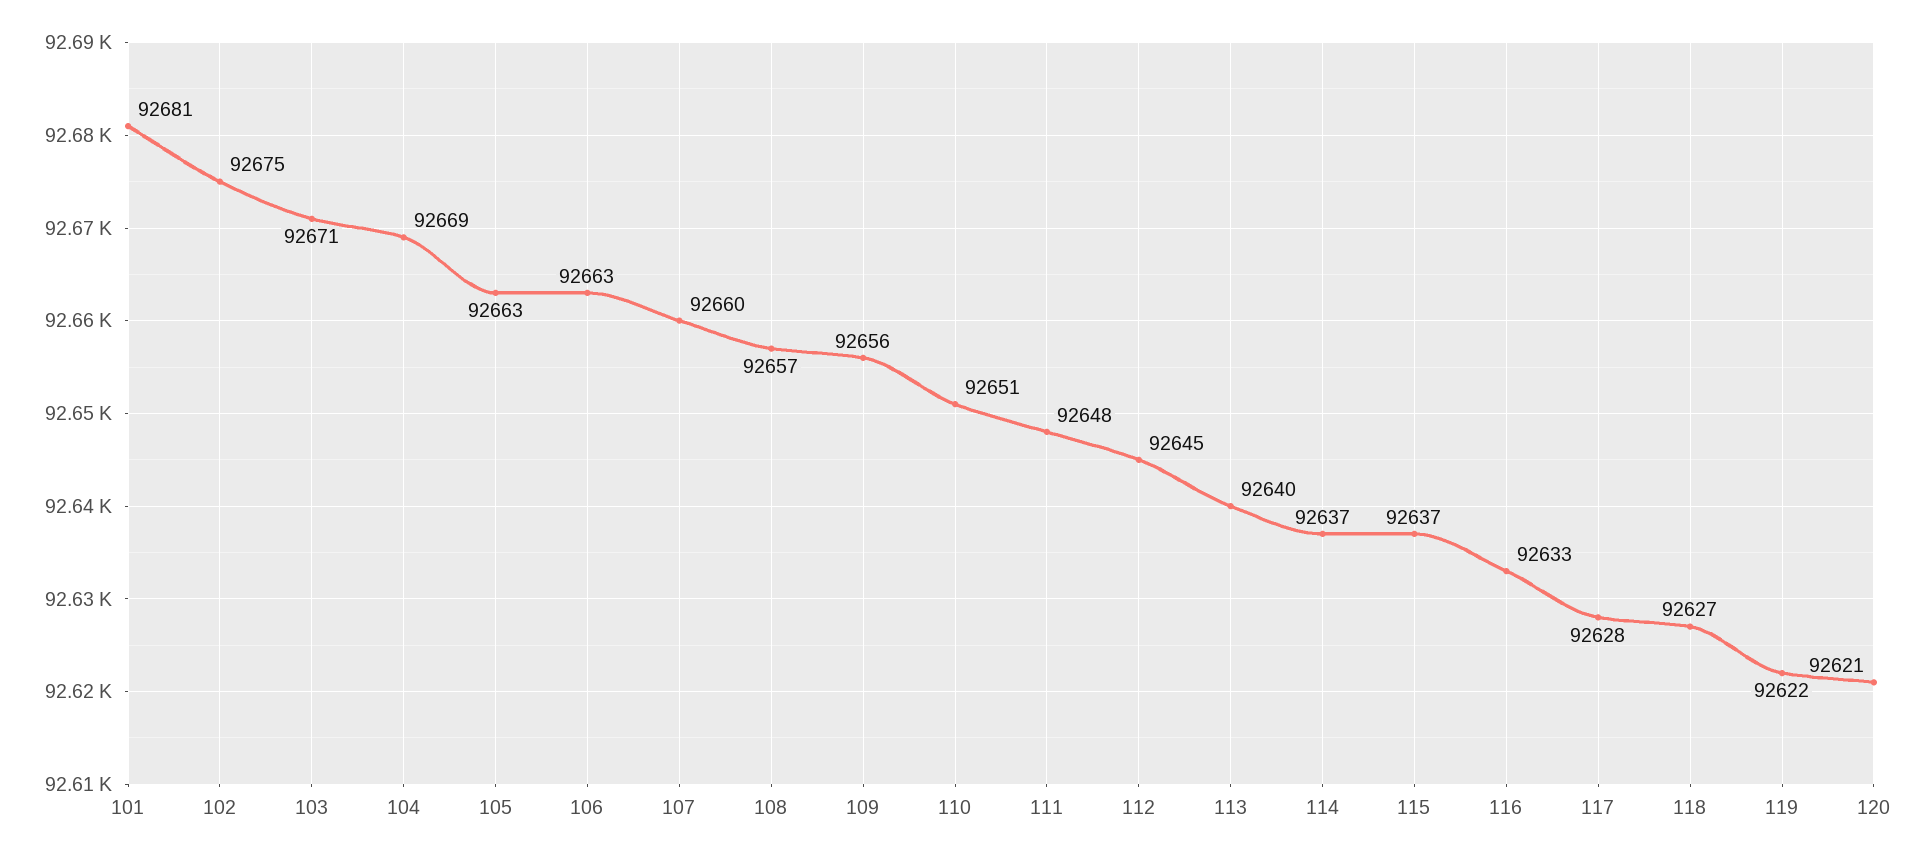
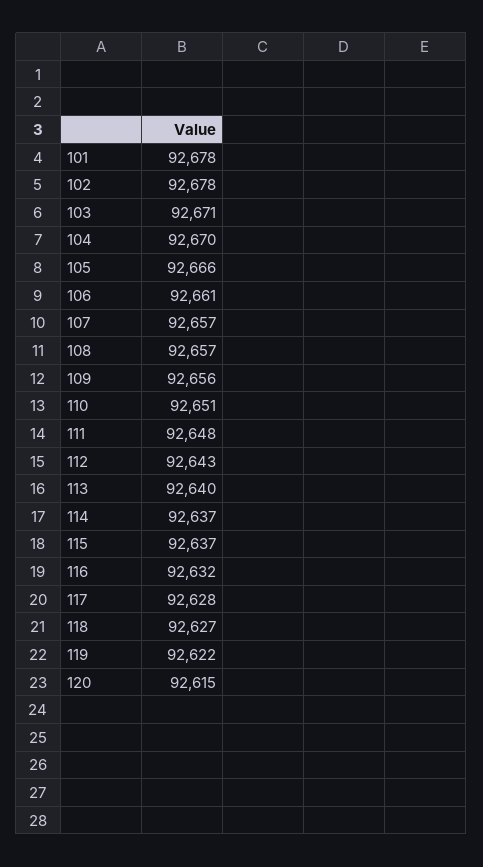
101: 92681 -> 92678
102: 92675 -> 92678
104: 92669 -> 92670
105: 92663 -> 92666
106: 92663 -> 92661
107: 92660 -> 92657
112: 92645 -> 92643
116: 92633 -> 92632
120: 92621 -> 92615

